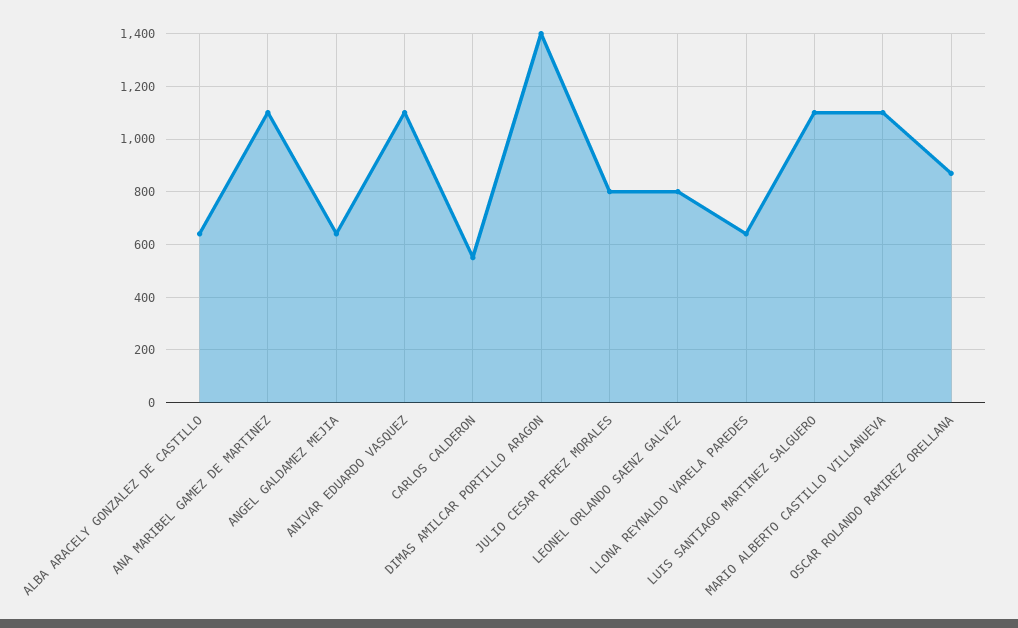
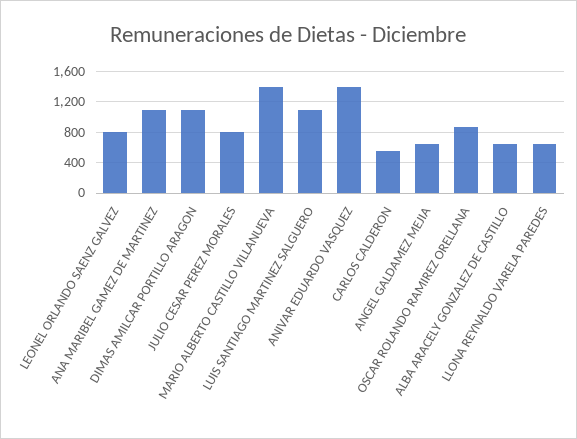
ANIVAR EDUARDO VASQUEZ: 1100 -> 1400
DIMAS AMILCAR PORTILLO ARAGON: 1400 -> 1100
MARIO ALBERTO CASTILLO VILLANUEVA: 1100 -> 1400

